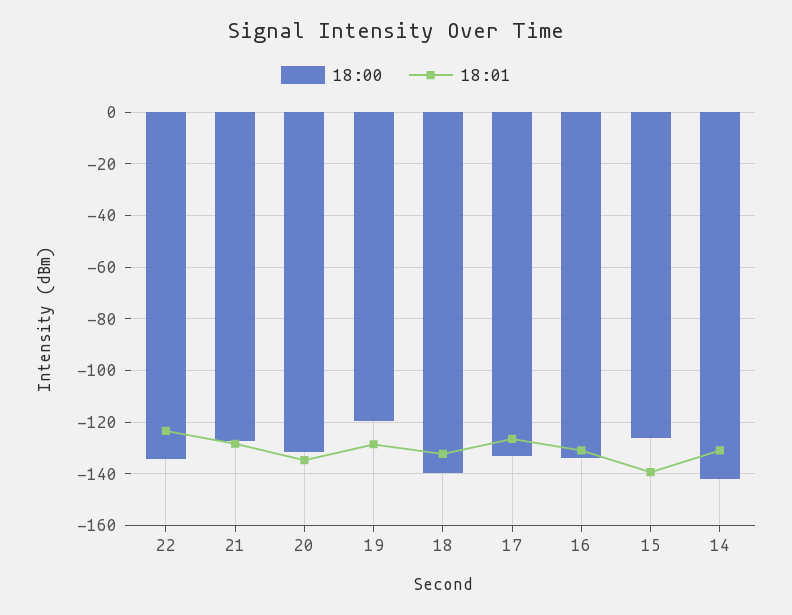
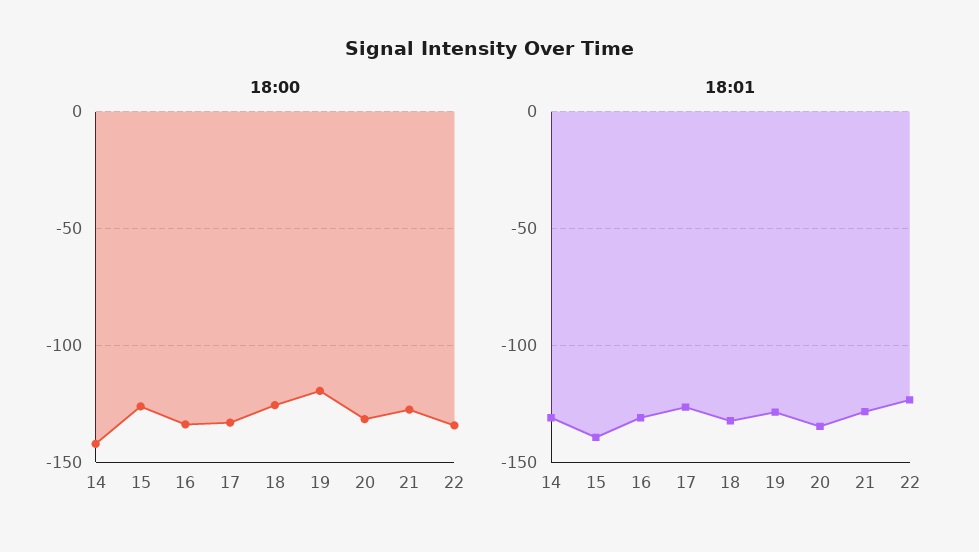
18:00, 18: -140 -> -125

